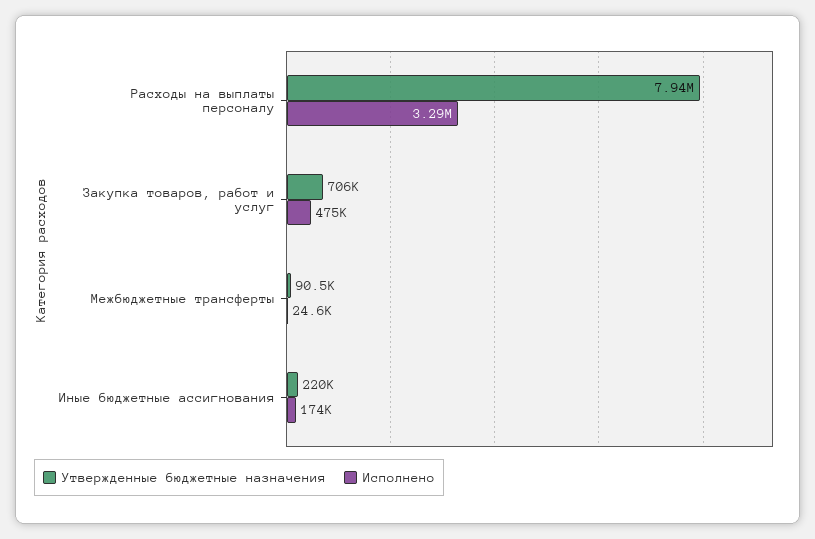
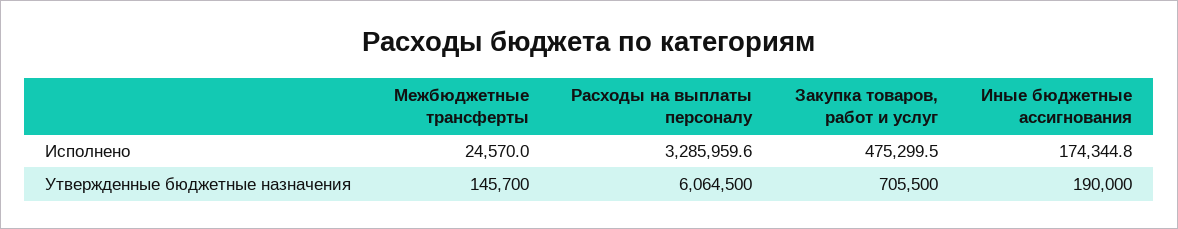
Утвержденные бюджетные назначения, Расходы на выплаты персоналу: 7940000 -> 6064500
Утвержденные бюджетные назначения, Межбюджетные трансферты: 90500 -> 145700
Утвержденные бюджетные назначения, Иные бюджетные ассигнования: 220000 -> 190000

